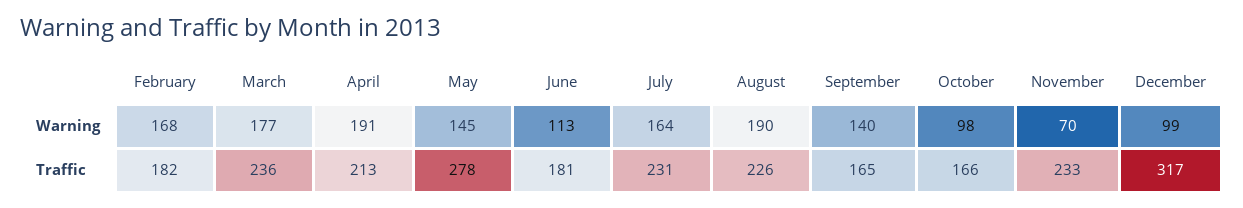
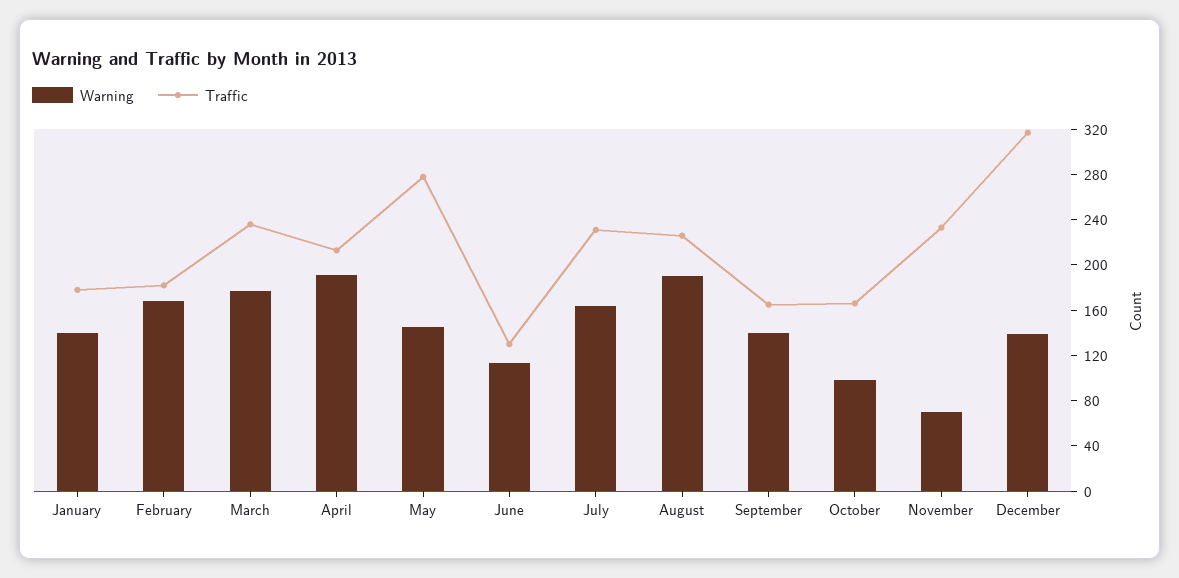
Warning, December: 99 -> 140
Traffic, June: 181 -> 130
Warning, January: none -> 140
Traffic, January: none -> 180

